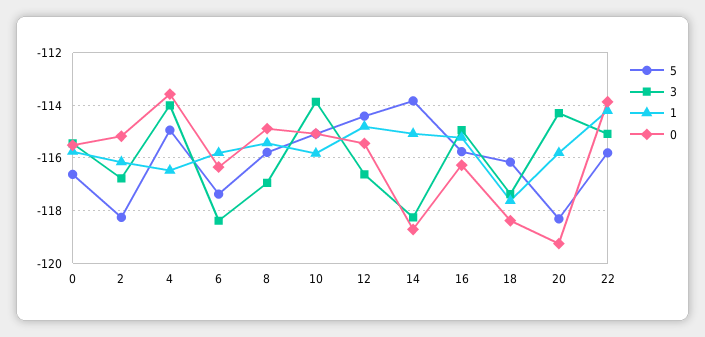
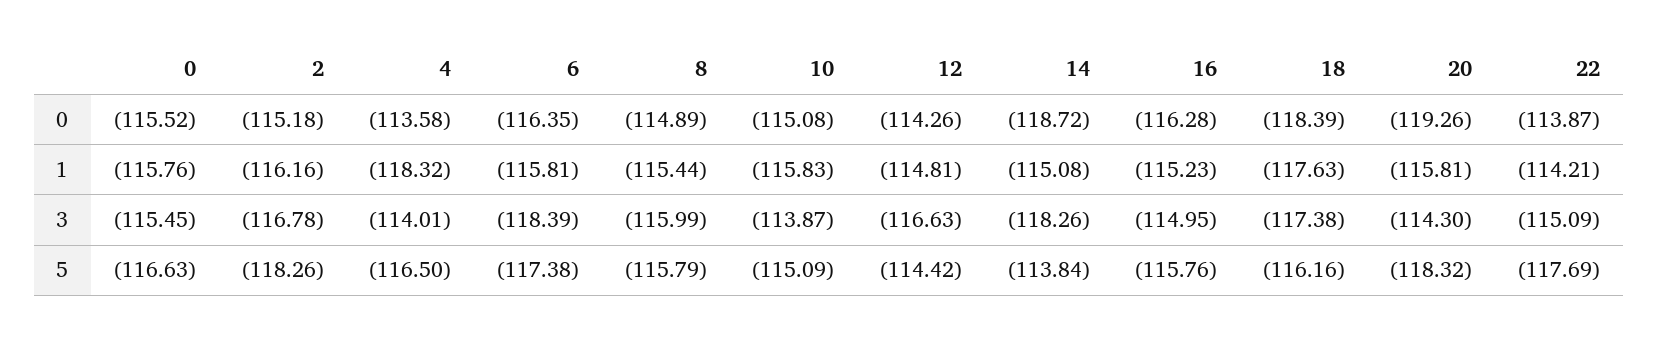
5, 4: -115 -> -116.5
1, 4: -116.5 -> -118.32
3, 8: -117 -> -115.99
0, 12: -115.5 -> -114.26
5, 22: -115.75 -> -117.69

